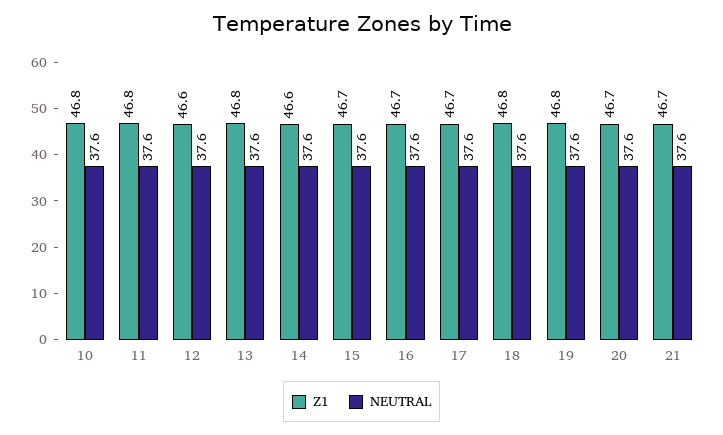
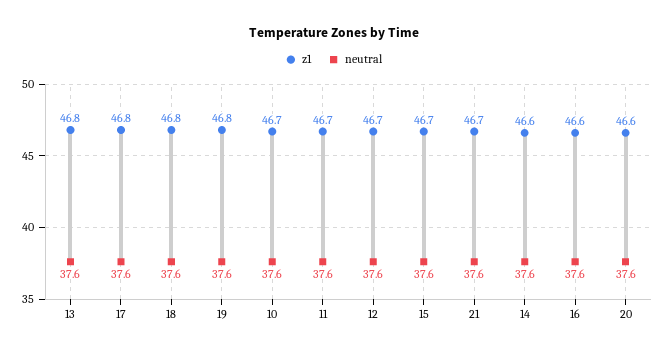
Z1, 10: 46.8 -> 46.7
Z1, 11: 46.8 -> 46.7
Z1, 12: 46.6 -> 46.7
Z1, 16: 46.7 -> 46.6
Z1, 17: 46.7 -> 46.8
Z1, 20: 46.7 -> 46.6

